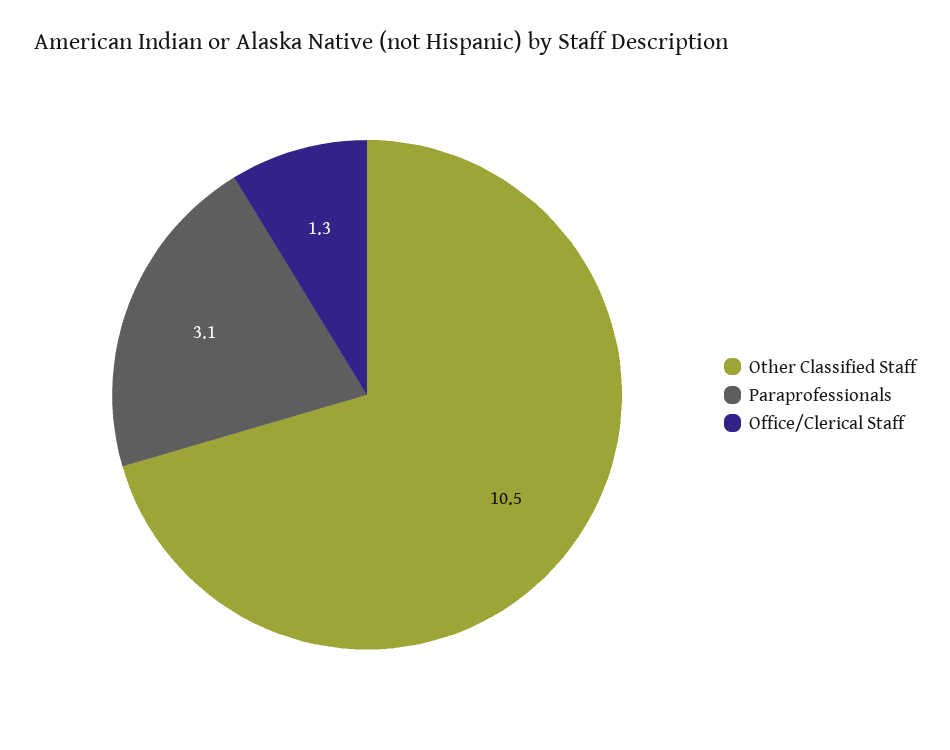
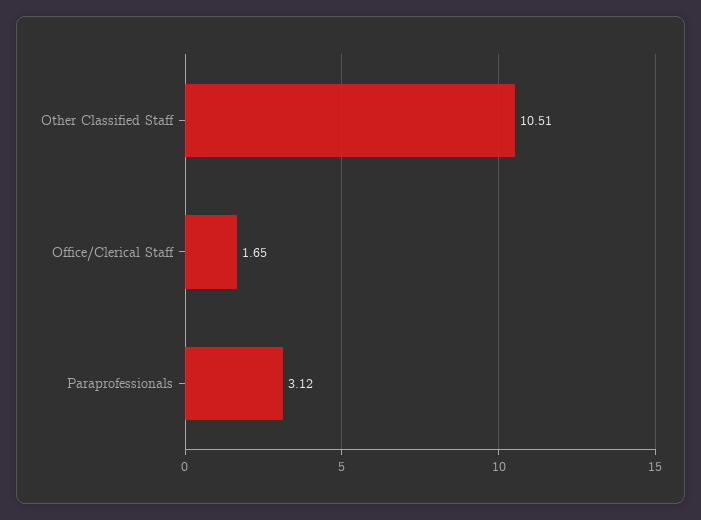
Office/Clerical Staff: 1.3 -> 1.65

